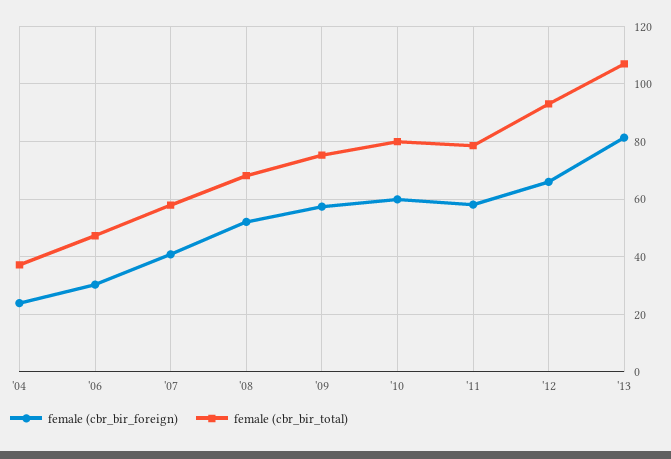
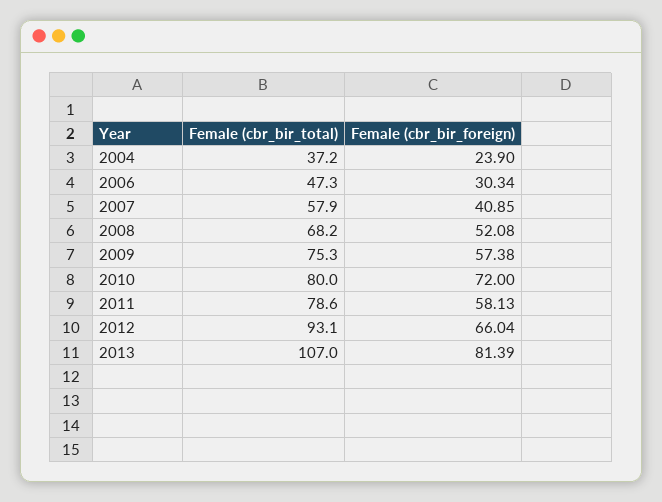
female (cbr_bir_foreign), '10: 60 -> 72

